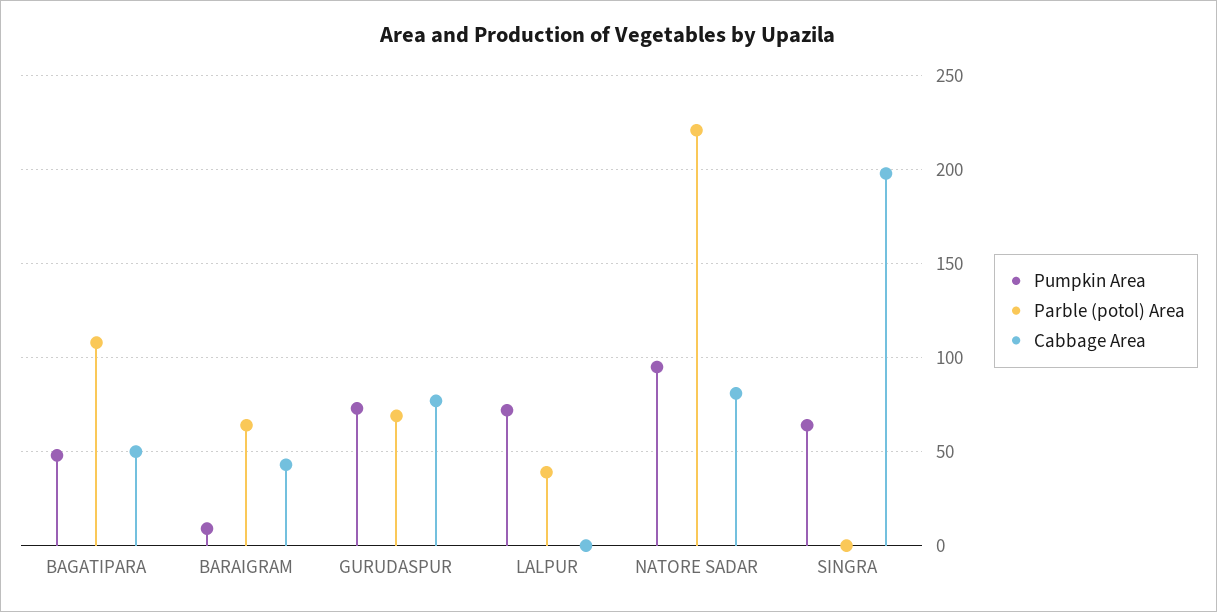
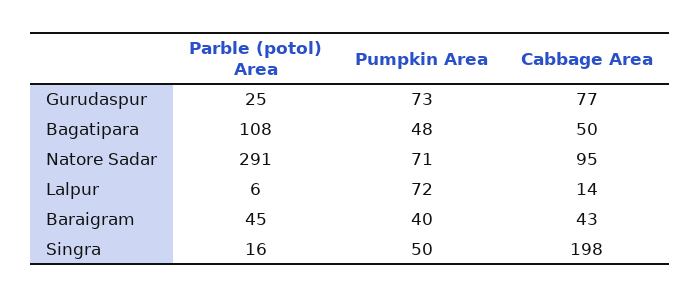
Pumpkin Area, BARAIGRAM: 10 -> 40
Parble (potol) Area, BARAIGRAM: 65 -> 45
Parble (potol) Area, GURUDASPUR: 70 -> 25
Parble (potol) Area, LALPUR: 40 -> 6
Cabbage Area, LALPUR: 0 -> 14
Pumpkin Area, NATORE SADAR: 95 -> 71
Parble (potol) Area, NATORE SADAR: 220 -> 291
Cabbage Area, NATORE SADAR: 80 -> 95
Pumpkin Area, SINGRA: 65 -> 50
Parble (potol) Area, SINGRA: 0 -> 16

